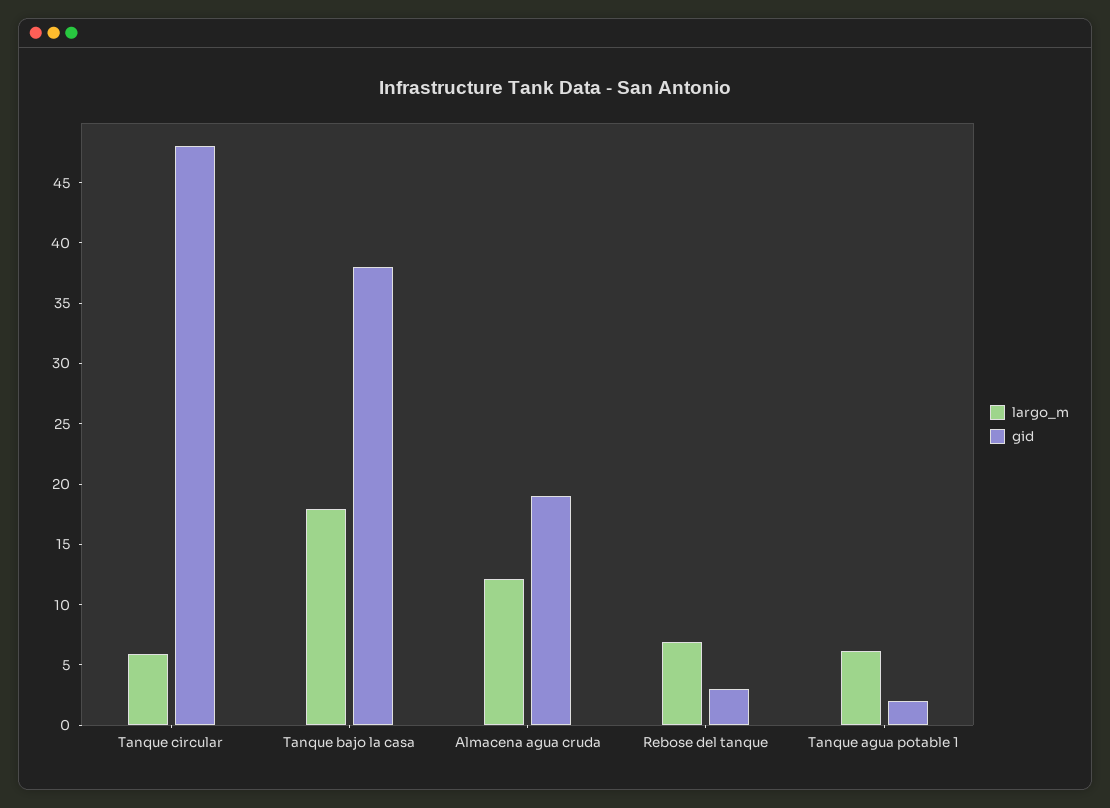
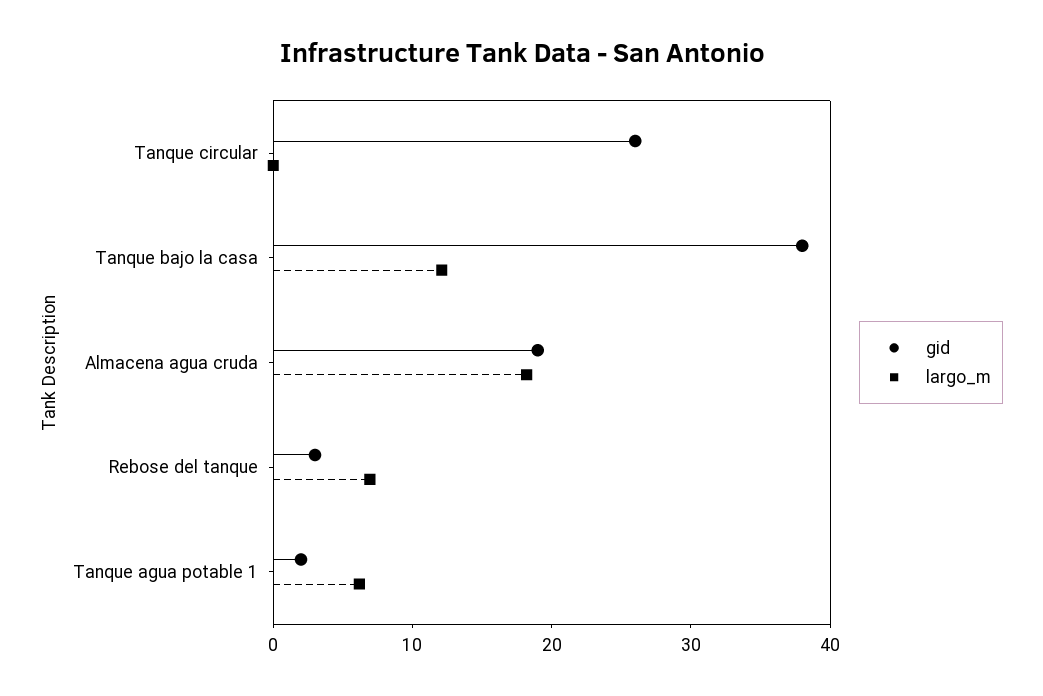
largo_m, Tanque circular: 6 -> 0
gid, Tanque circular: 48 -> 26
largo_m, Tanque bajo la casa: 18 -> 12
largo_m, Almacena agua cruda: 12 -> 18

